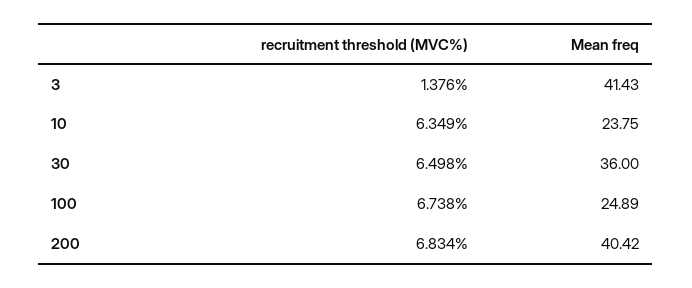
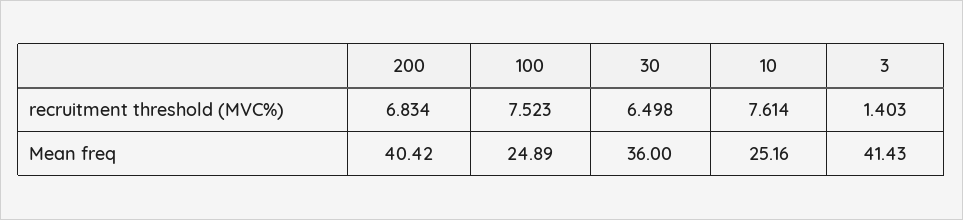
recruitment threshold (MVC%), 3: 1.376 -> 1.403
recruitment threshold (MVC%), 10: 6.349 -> 7.614
Mean freq, 10: 23.75 -> 25.16
recruitment threshold (MVC%), 100: 6.738 -> 7.523

